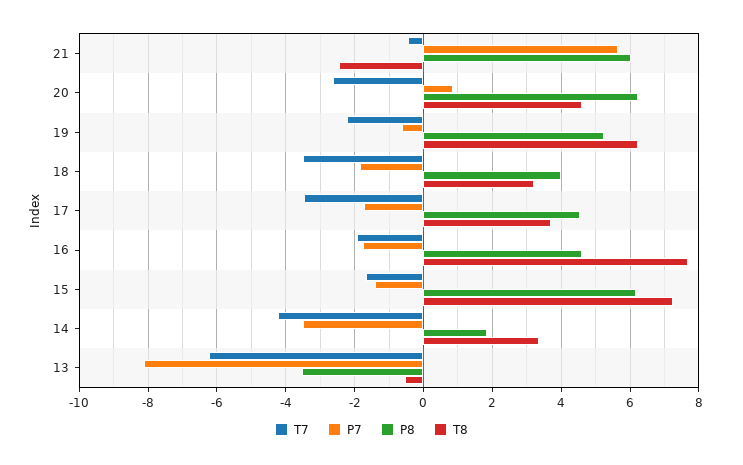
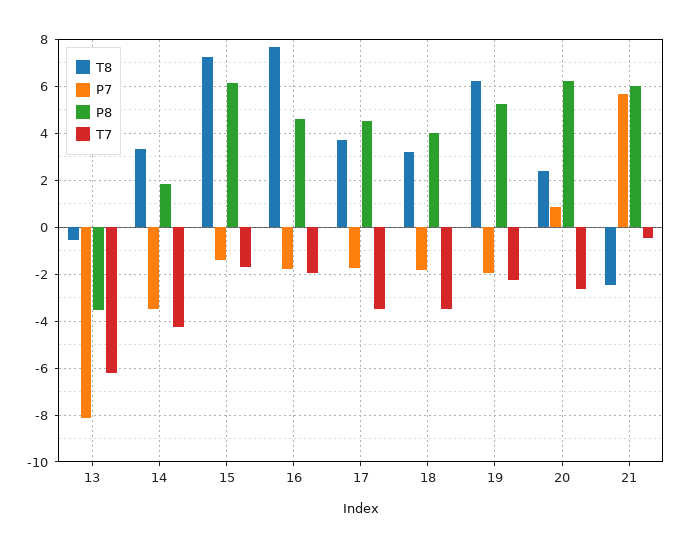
T8, 20: 4.6 -> 2.5
P7, 19: -0.6 -> -2

